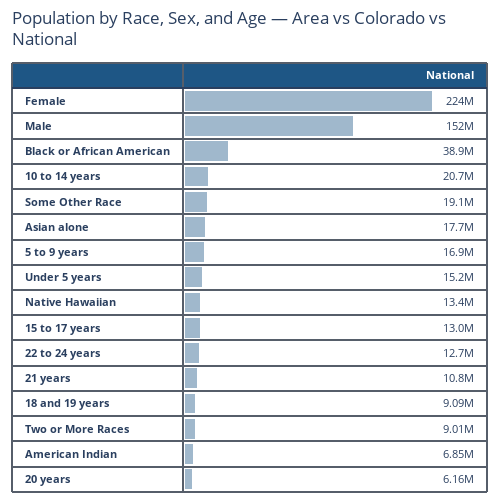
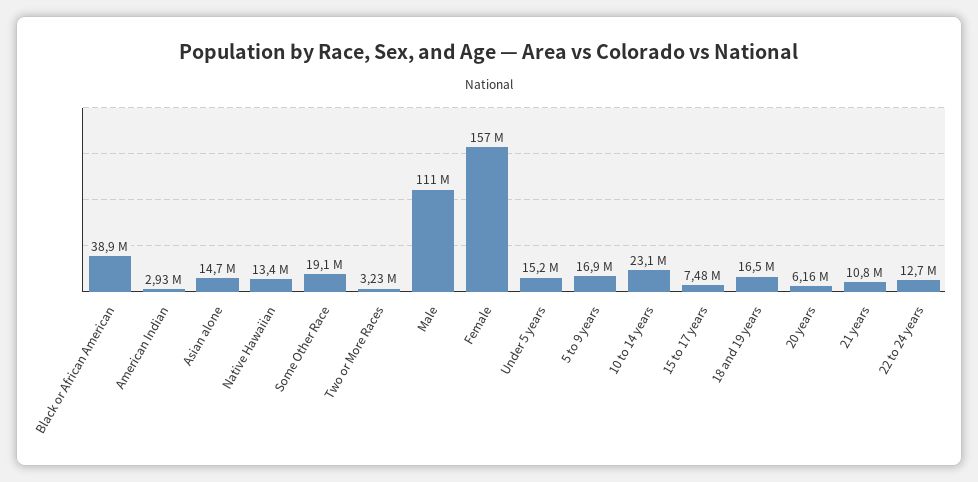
Female: 224000000 -> 157000000
Male: 152000000 -> 111000000
10 to 14 years: 20700000 -> 23100000
Asian alone: 17700000 -> 14700000
15 to 17 years: 13000000 -> 7480000
18 and 19 years: 9090000 -> 16500000
Two or More Races: 9010000 -> 3230000
American Indian: 6850000 -> 2930000

